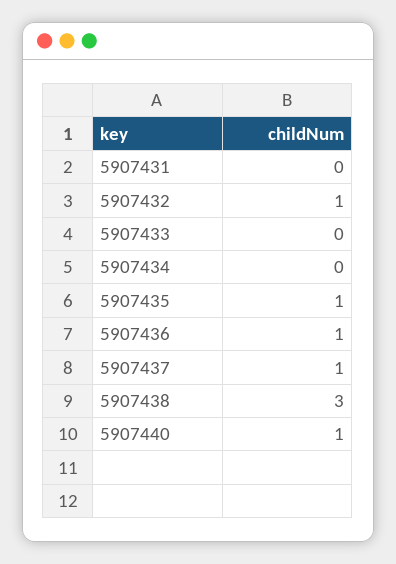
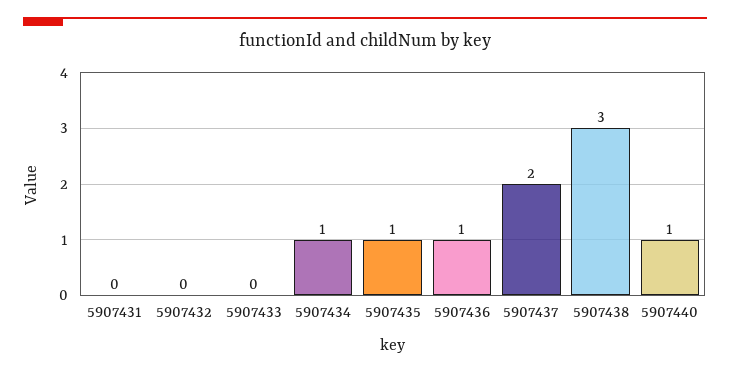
5907432: 1 -> 0
5907434: 0 -> 1
5907437: 1 -> 2

